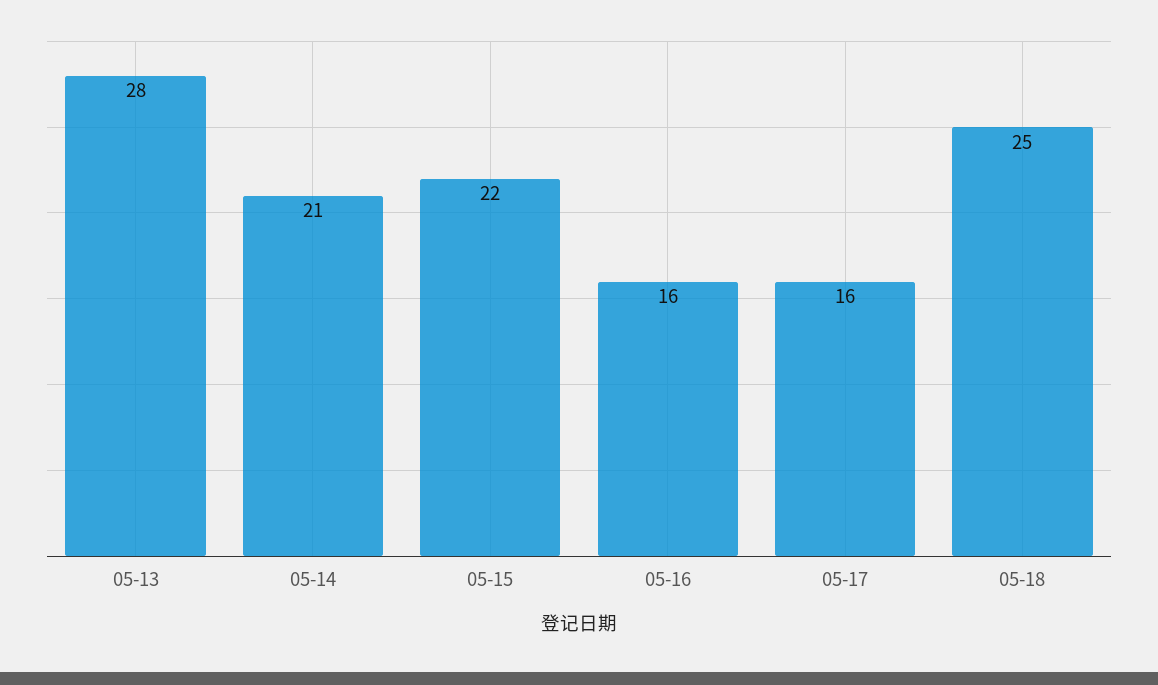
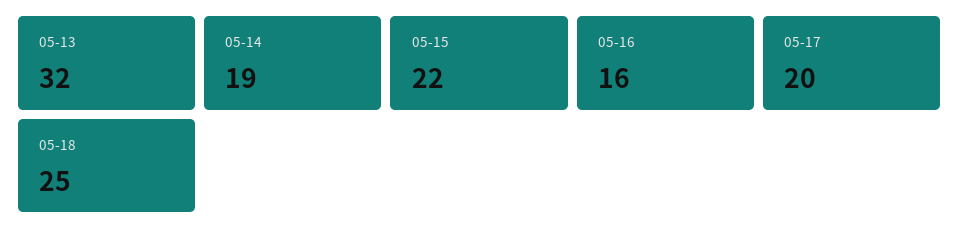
05-13: 28 -> 32
05-14: 21 -> 19
05-17: 16 -> 20

